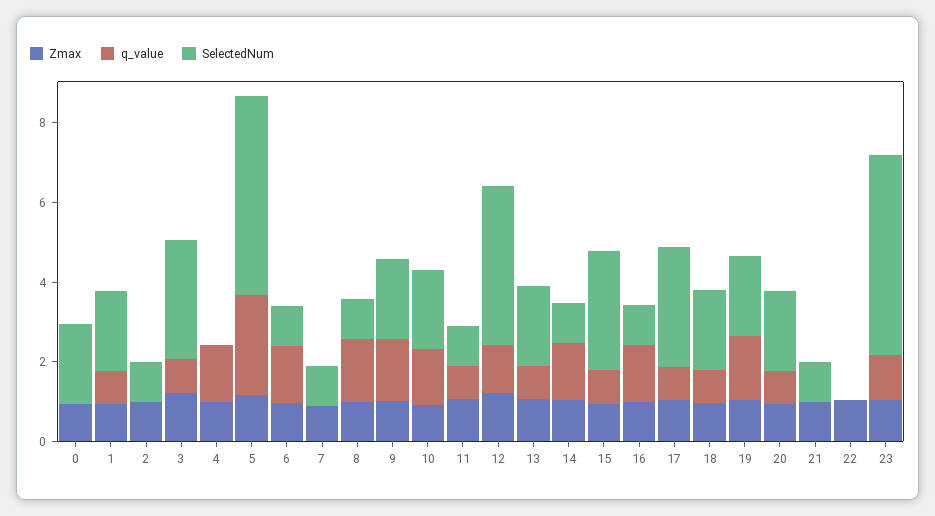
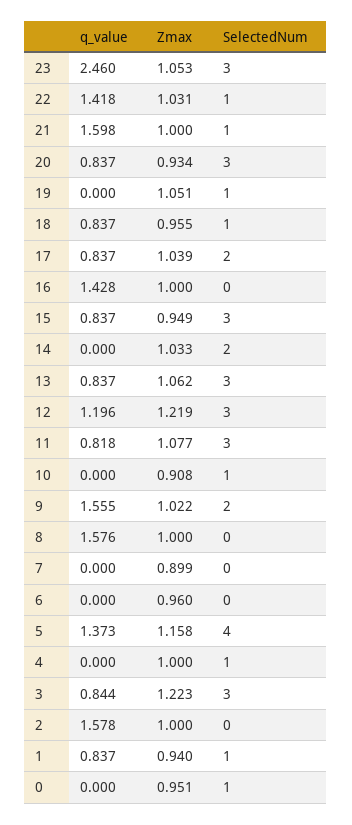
SelectedNum, 0: 2 -> 1
SelectedNum, 1: 2 -> 1
q_value, 2: 0 -> 1.578
SelectedNum, 2: 1 -> 0
q_value, 4: 1.5 -> 0
SelectedNum, 4: 0 -> 1
q_value, 5: 2.5 -> 1.373
SelectedNum, 5: 5 -> 4
q_value, 6: 1.5 -> 0
SelectedNum, 6: 1 -> 0
SelectedNum, 7: 1 -> 0
SelectedNum, 8: 1 -> 0
q_value, 10: 1.5 -> 0
SelectedNum, 10: 2 -> 1
SelectedNum, 11: 1 -> 3
SelectedNum, 12: 4 -> 3
SelectedNum, 13: 2 -> 3
q_value, 14: 1.5 -> 0
SelectedNum, 14: 1 -> 2
SelectedNum, 16: 1 -> 0
SelectedNum, 17: 3 -> 2
SelectedNum, 18: 2 -> 1
q_value, 19: 1.5 -> 0
SelectedNum, 19: 2 -> 1
SelectedNum, 20: 2 -> 3
q_value, 21: 0 -> 1.598
q_value, 22: 0 -> 1.418
SelectedNum, 22: 0 -> 1
q_value, 23: 1 -> 2.46
SelectedNum, 23: 5 -> 3

